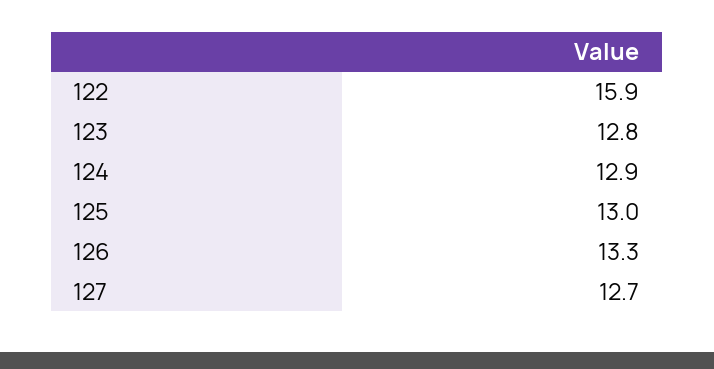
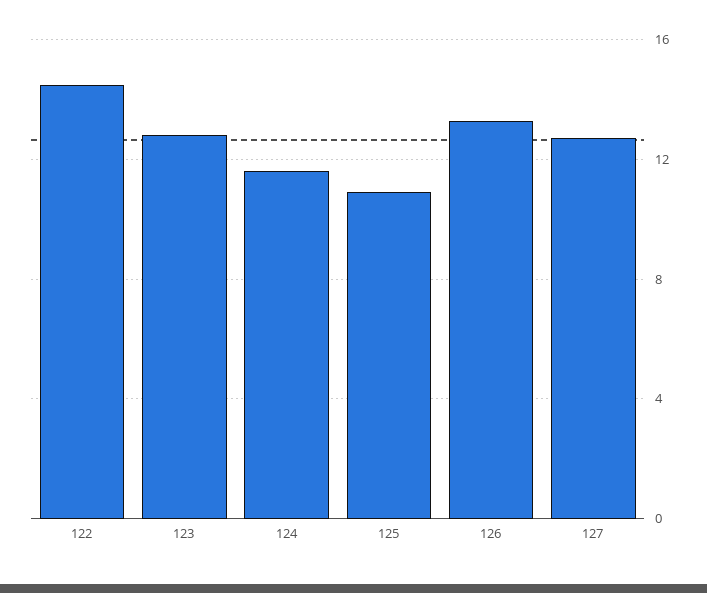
122: 15.9 -> 14.5
124: 12.9 -> 11.5
125: 13 -> 11

